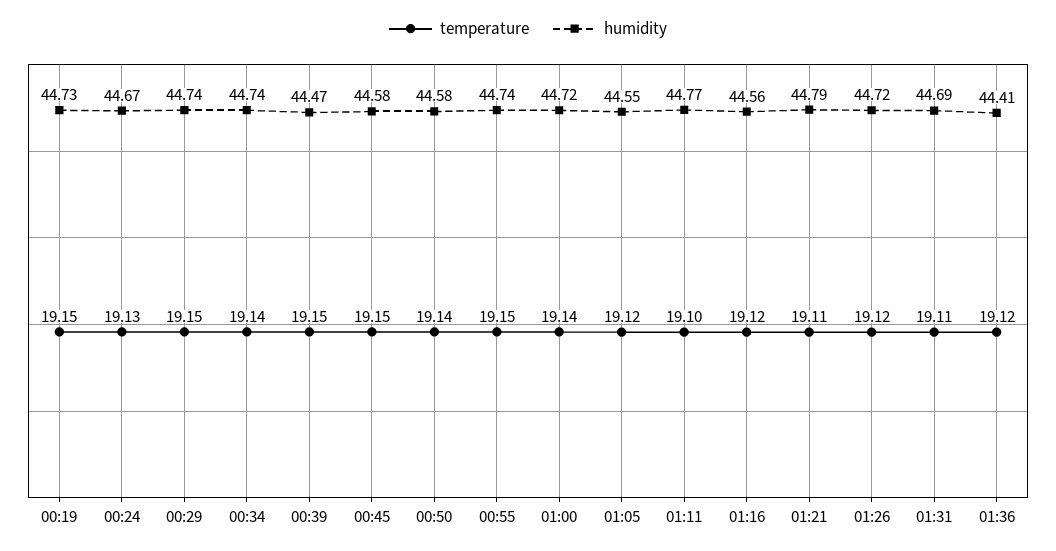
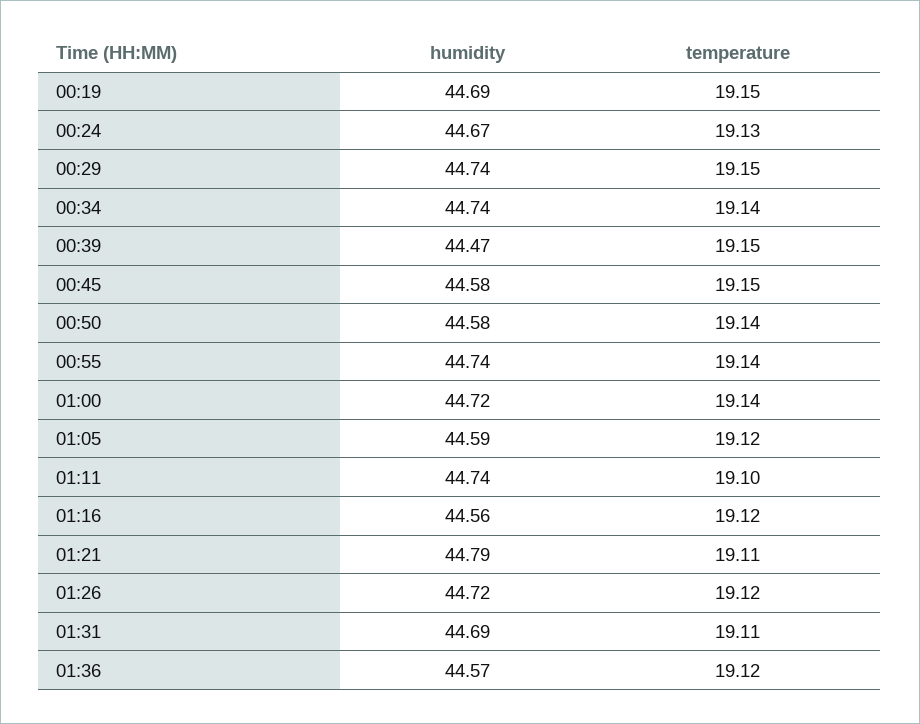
humidity, 00:19: 44.73 -> 44.69
temperature, 00:55: 19.15 -> 19.14
humidity, 01:05: 44.55 -> 44.59
humidity, 01:11: 44.77 -> 44.74
humidity, 01:36: 44.41 -> 44.57

